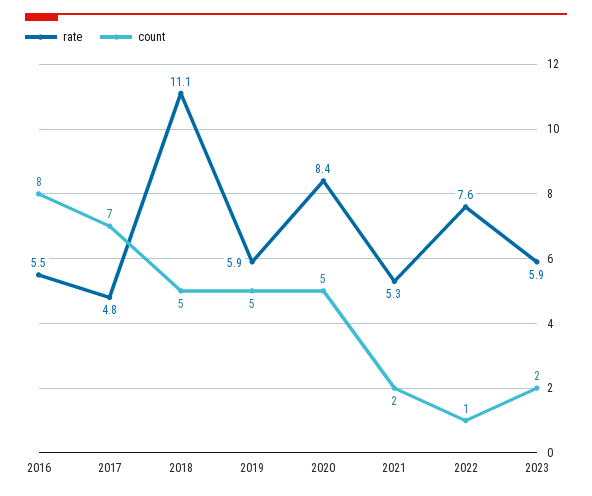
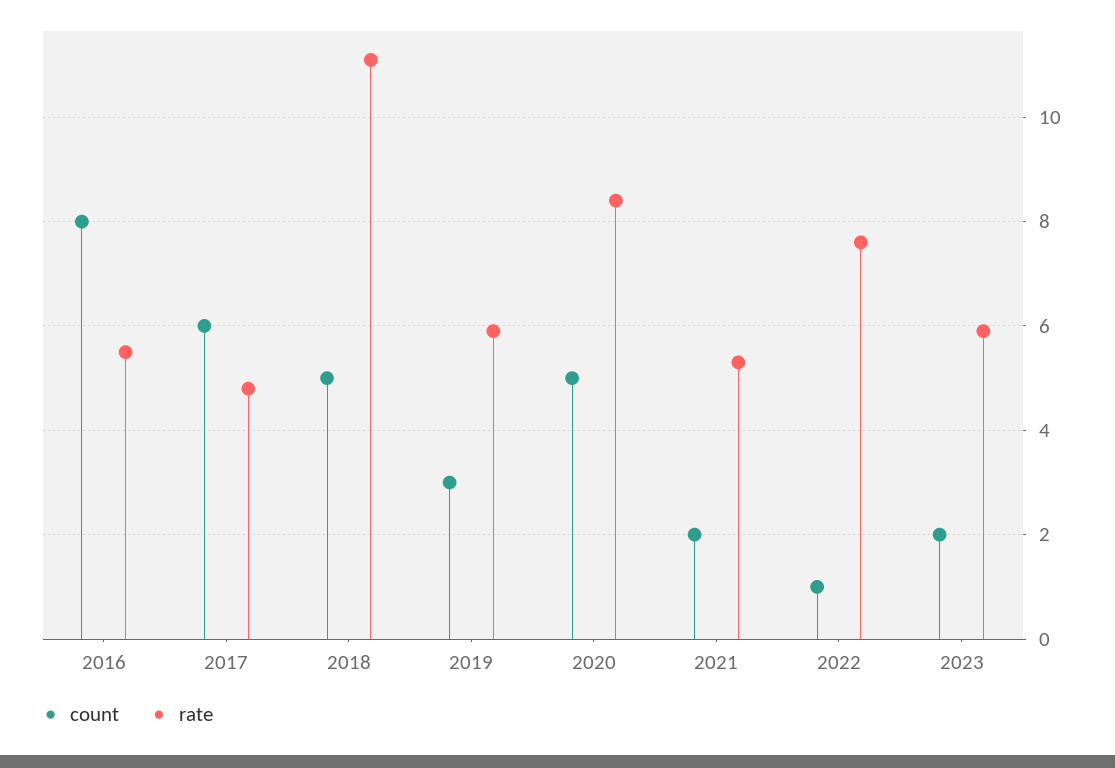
count, 2017: 7 -> 6
count, 2019: 5 -> 3

